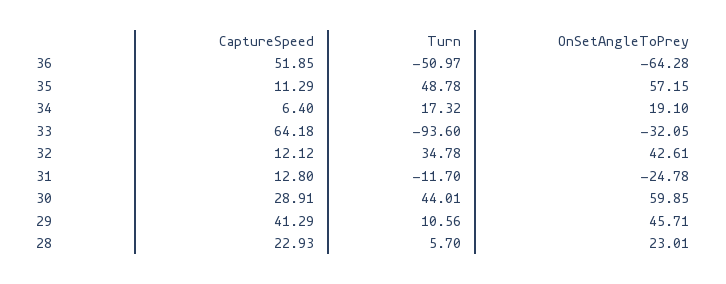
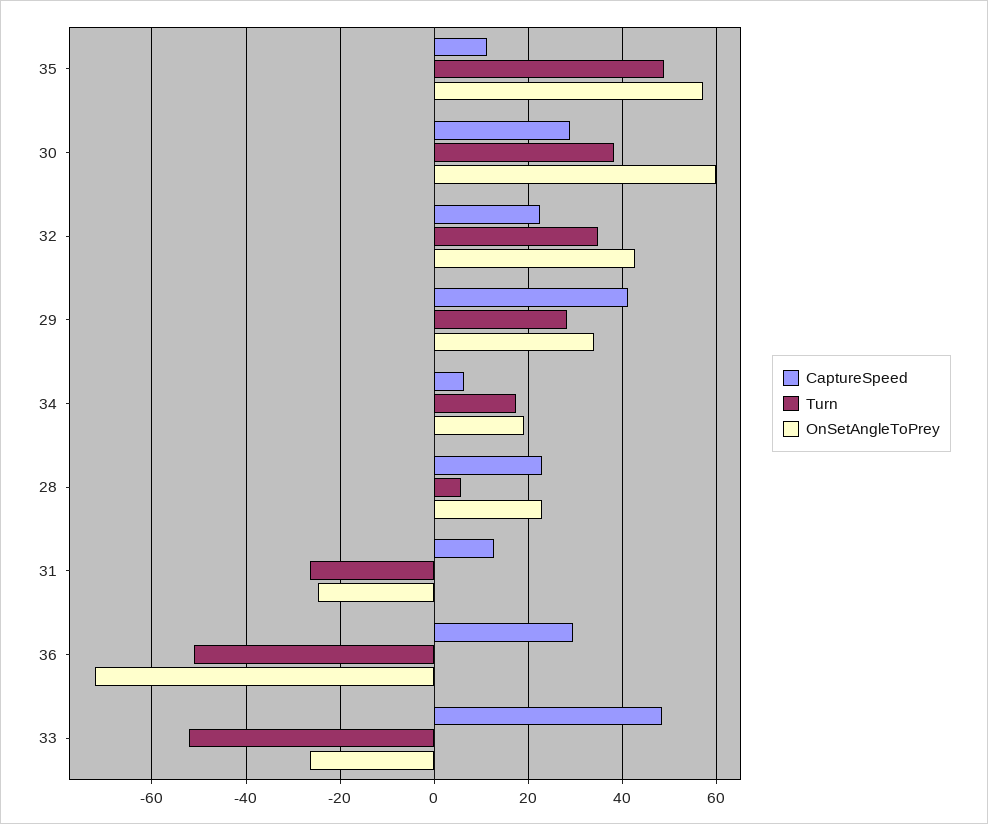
CaptureSpeed, 36: 51.85 -> 30
OnSetAngleToPrey, 36: -64.28 -> -72
CaptureSpeed, 33: 64.18 -> 48
Turn, 33: -93.6 -> -52
OnSetAngleToPrey, 33: -32.05 -> -26
CaptureSpeed, 32: 12.12 -> 22
Turn, 31: -11.7 -> -26
Turn, 30: 44.01 -> 38
Turn, 29: 10.56 -> 28
OnSetAngleToPrey, 29: 45.71 -> 34

